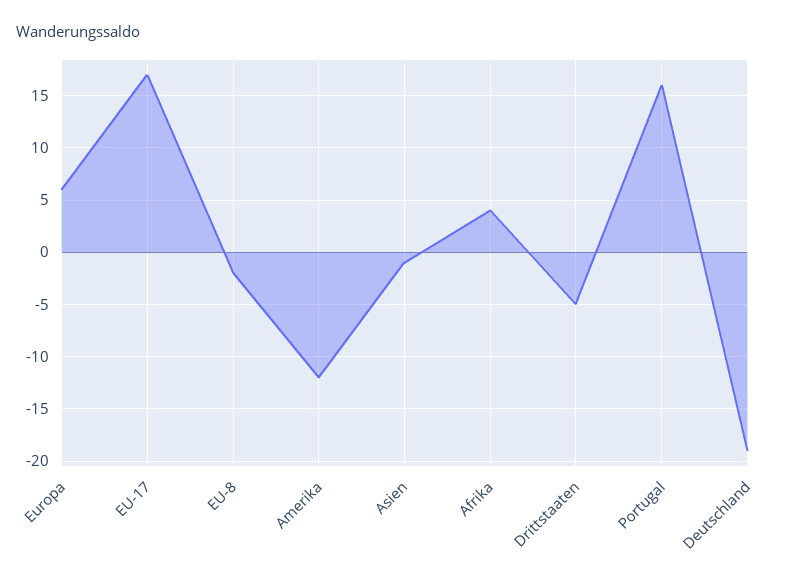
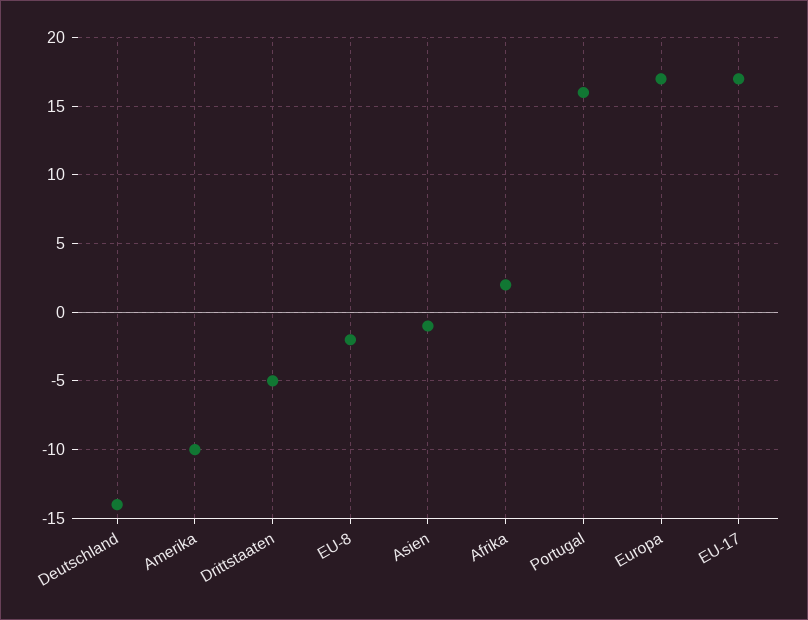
Europa: 6 -> 17
Amerika: -12 -> -10
Afrika: 4 -> 2
Deutschland: -19 -> -14

